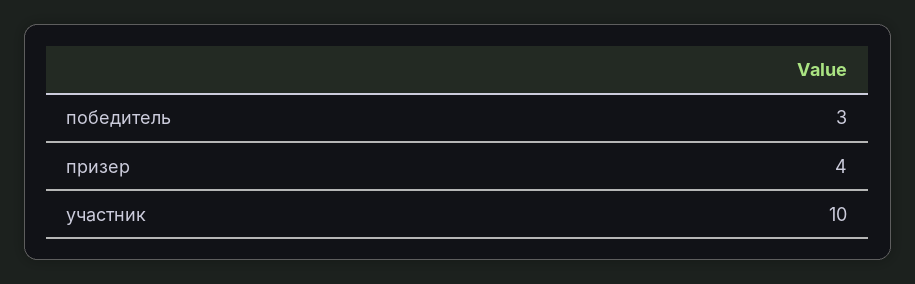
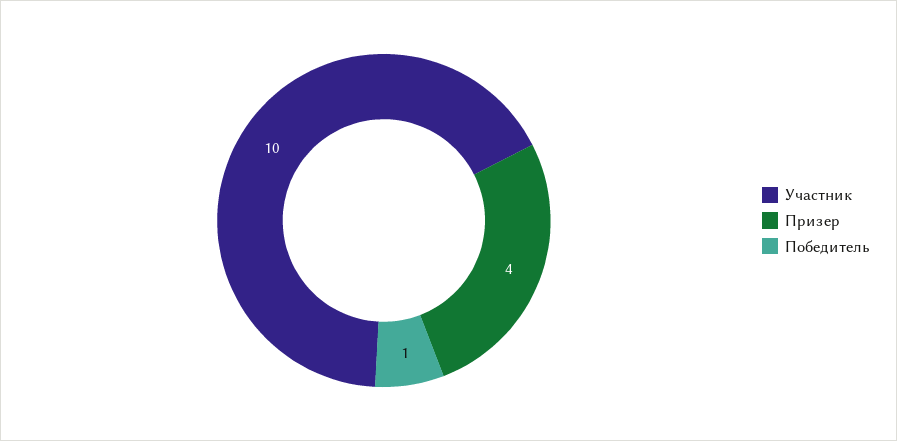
победитель: 3 -> 1

